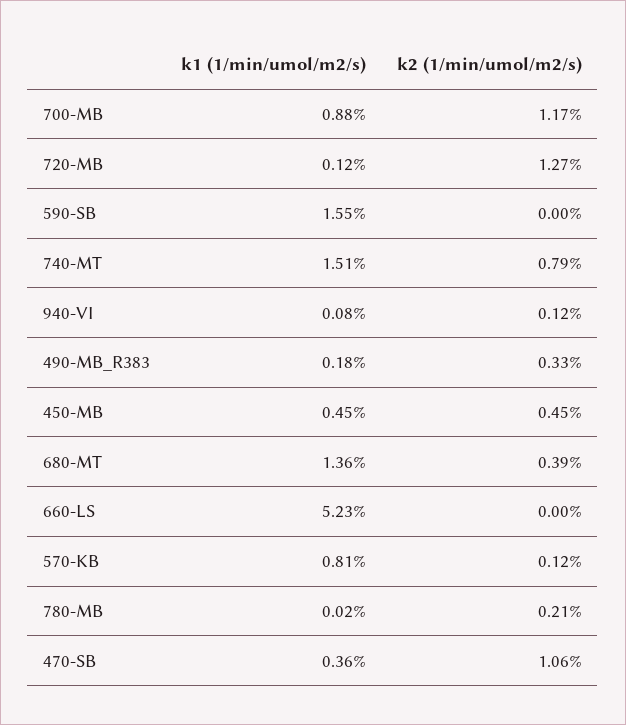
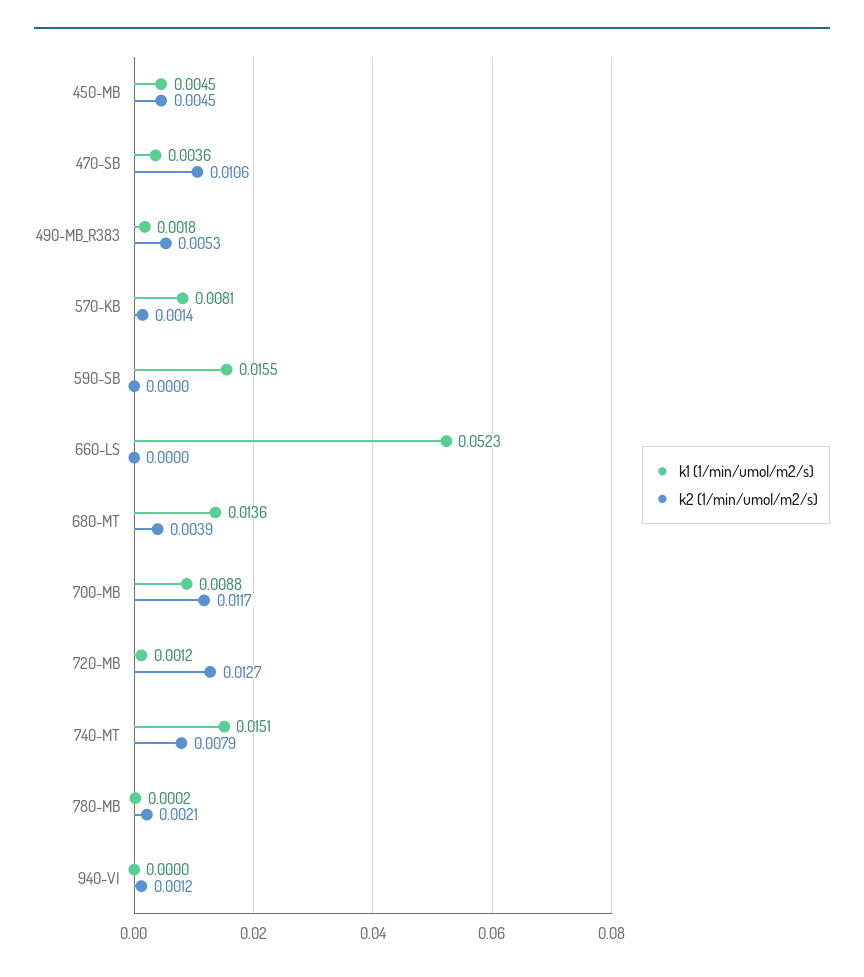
k1 (1/min/umol/m2/s), 940-VI: 0.0008 -> 0
k2 (1/min/umol/m2/s), 490-MB_R383: 0.0033 -> 0.0053
k2 (1/min/umol/m2/s), 570-KB: 0.0012 -> 0.0014

